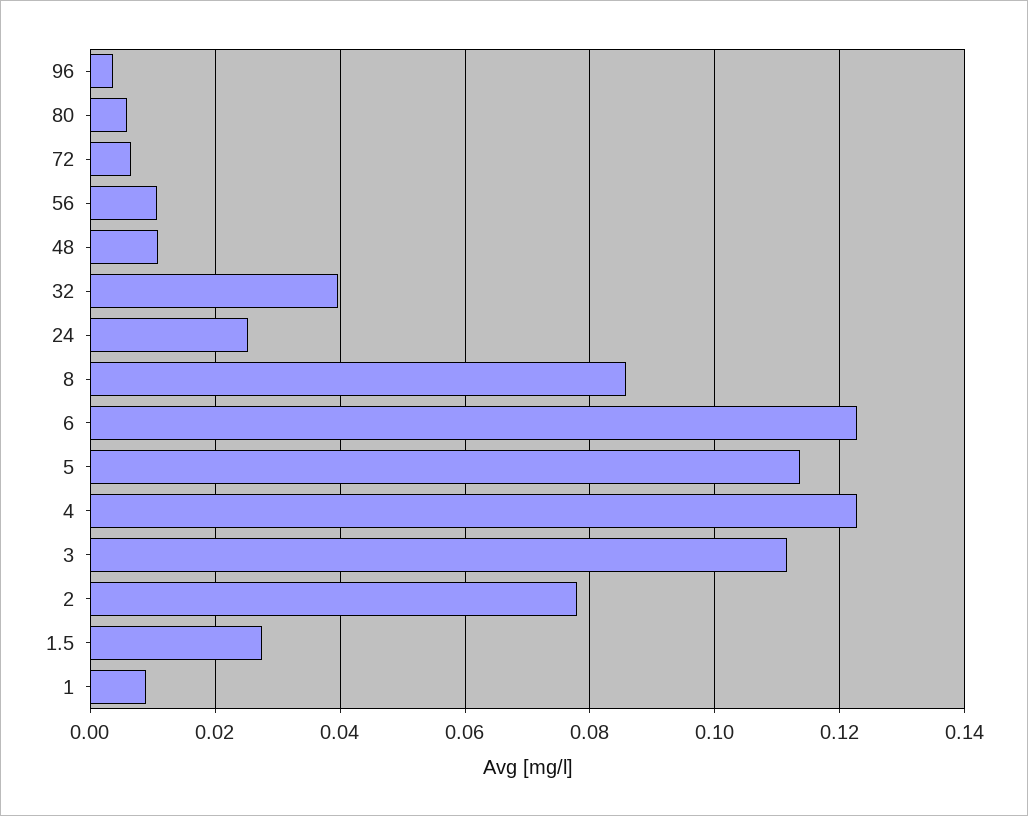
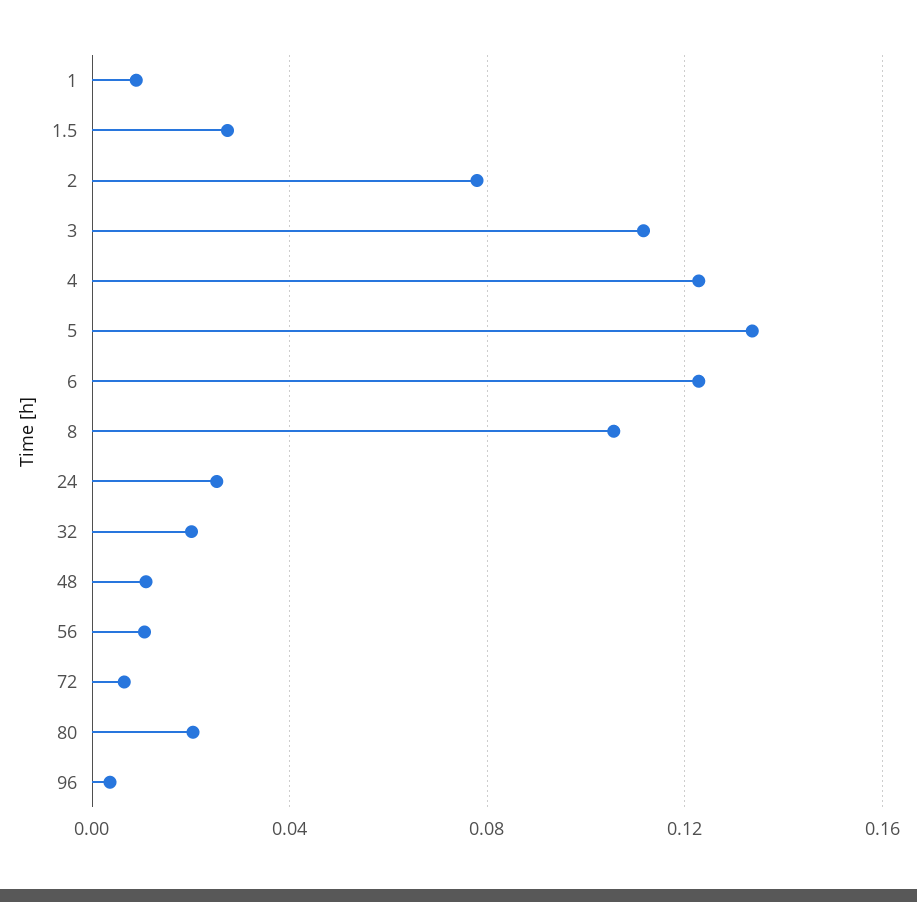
80: 0.006 -> 0.02
32: 0.04 -> 0.02
8: 0.086 -> 0.105
5: 0.114 -> 0.135

